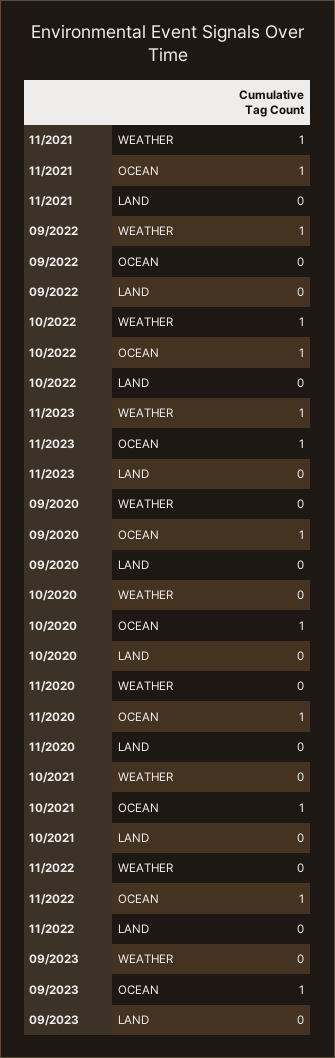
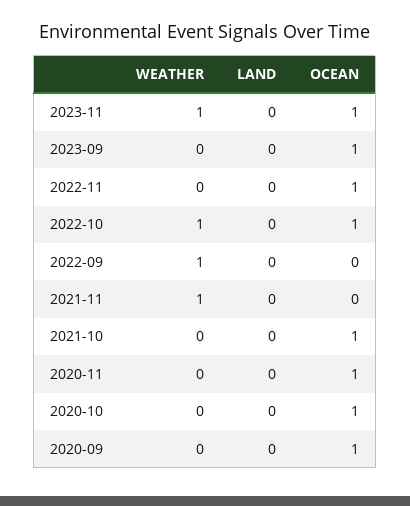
11/2021, OCEAN: 1 -> 0

